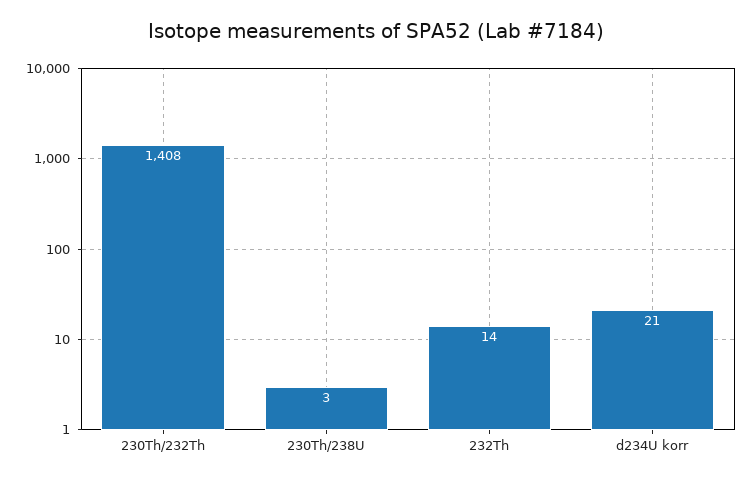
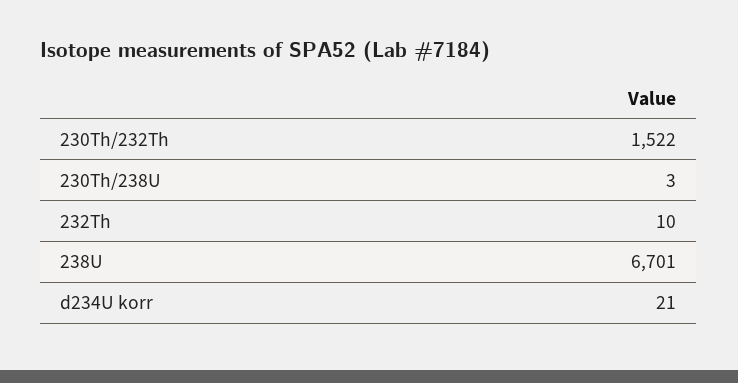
230Th/232Th: 1408 -> 1522
232Th: 14 -> 10
238U: none -> 6701

